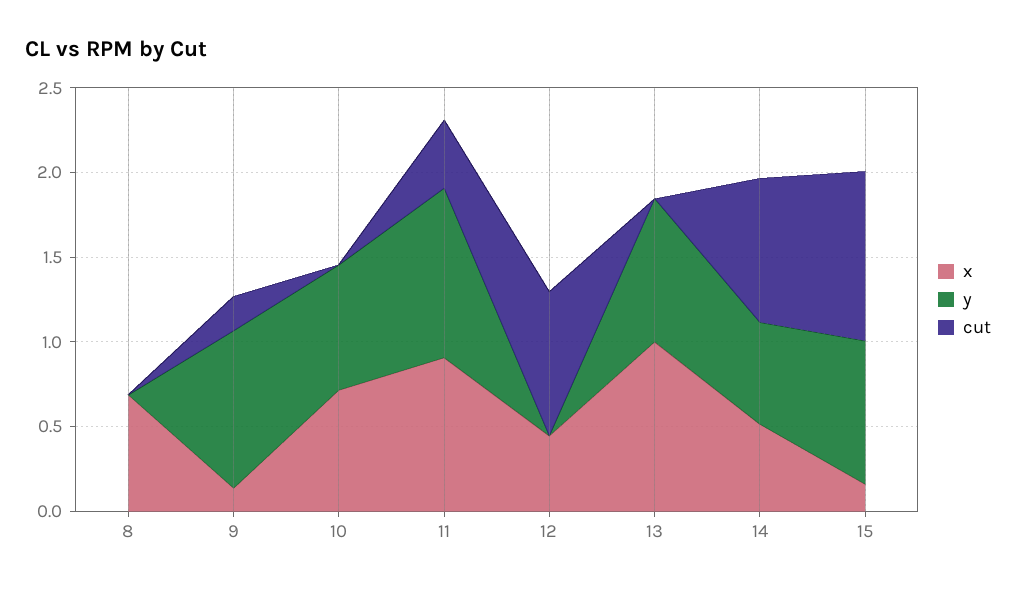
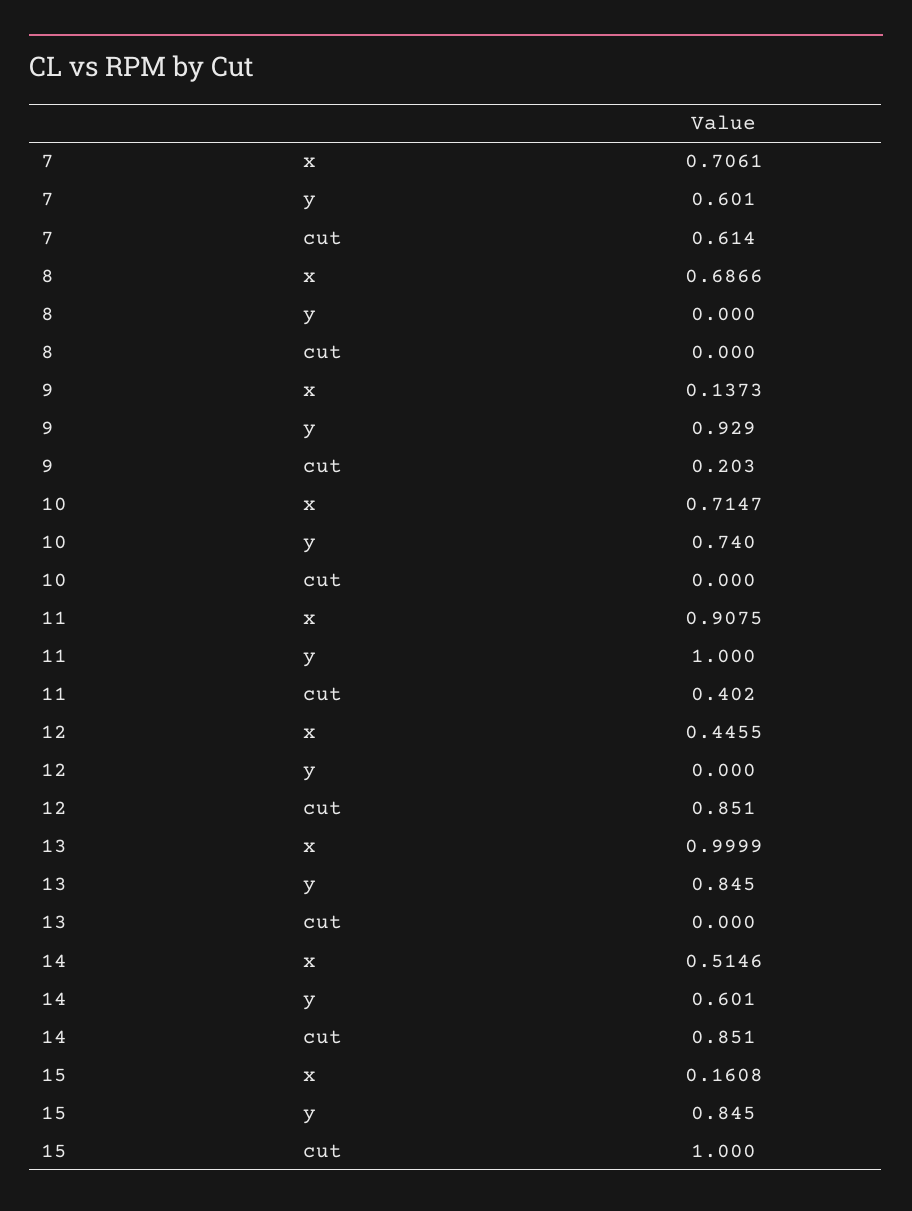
x, 7: none -> 0.7061
y, 7: none -> 0.601
cut, 7: none -> 0.614

